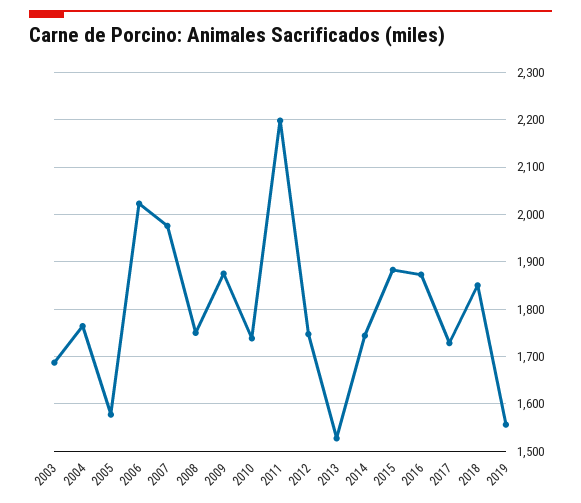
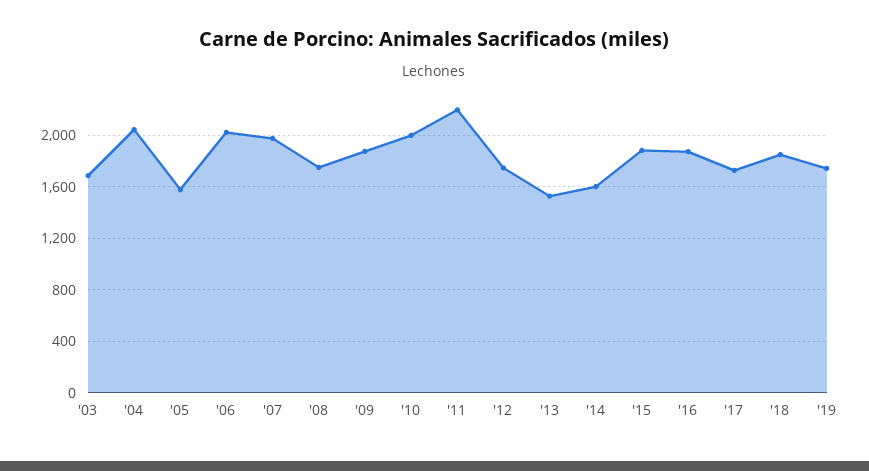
2004: 1760 -> 2050
2010: 1740 -> 2000
2014: 1740 -> 1600
2019: 1560 -> 1750

